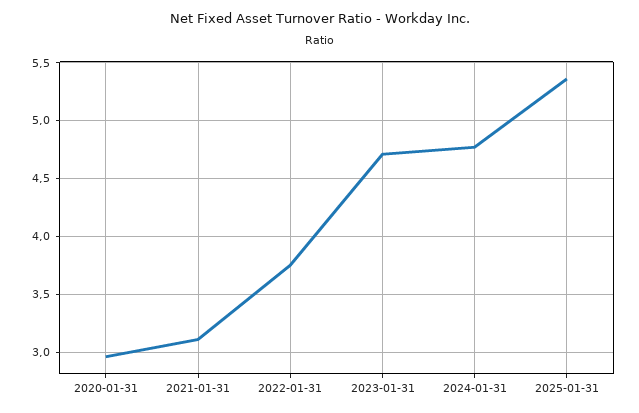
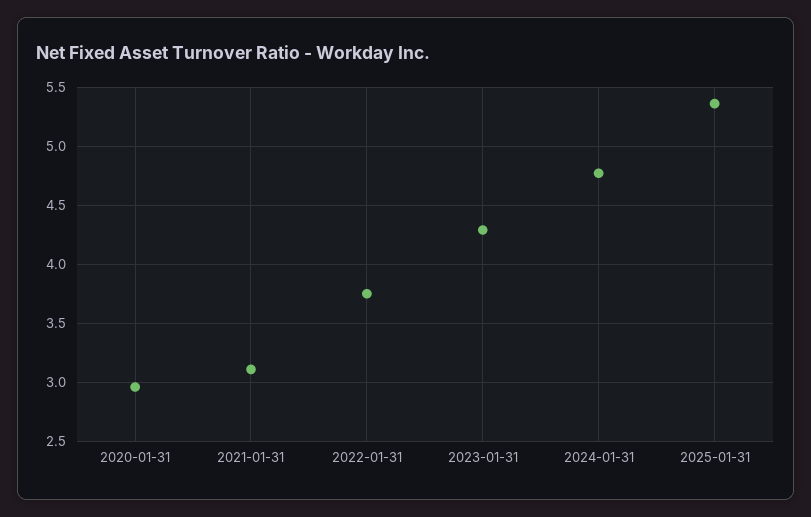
2023-01-31: 4.7 -> 4.3

